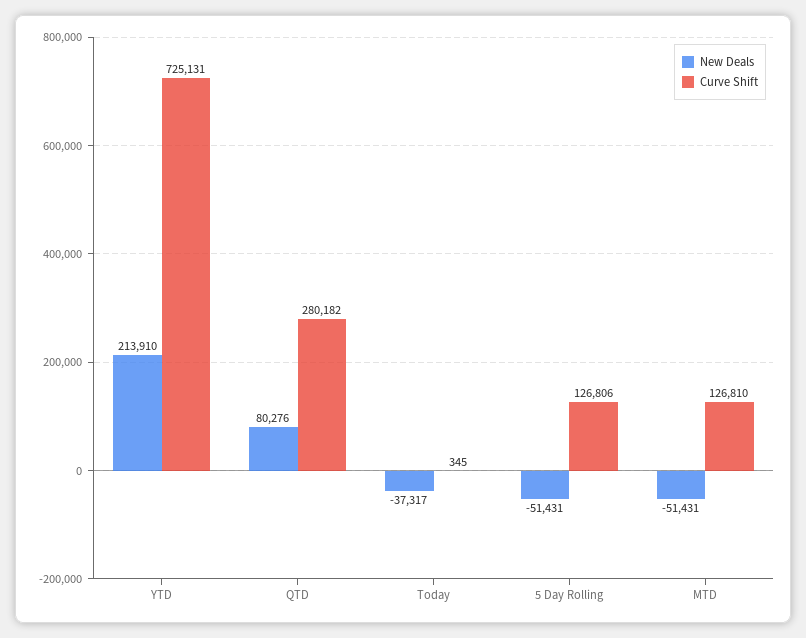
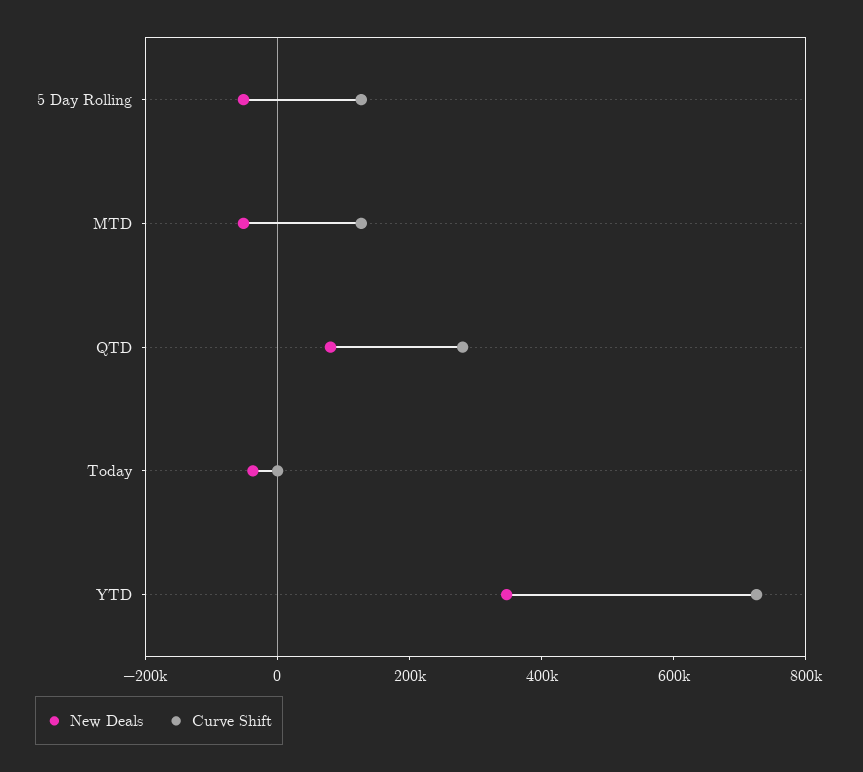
New Deals, YTD: 213910 -> 350000

